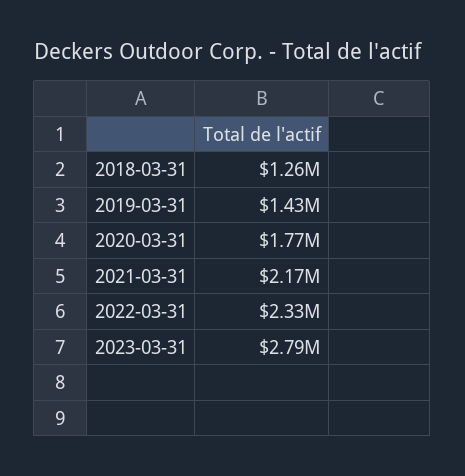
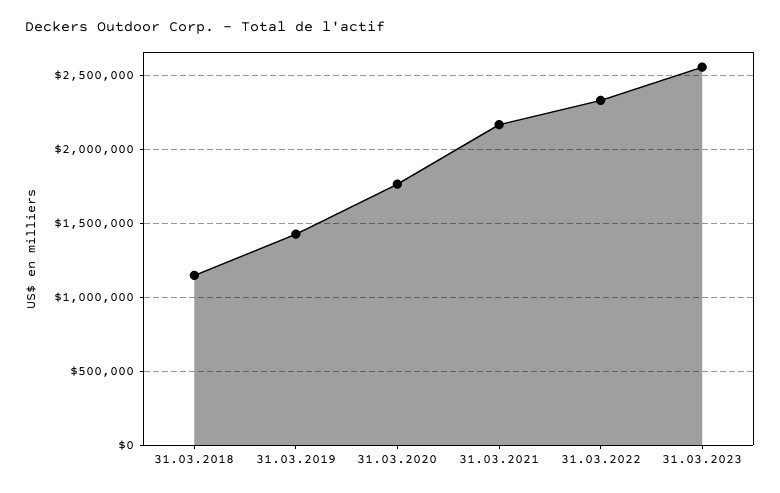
2018-03-31: 1260000 -> 1150000
2023-03-31: 2790000 -> 2550000

